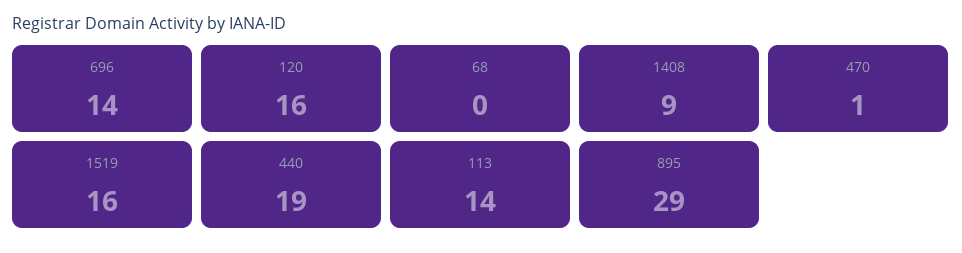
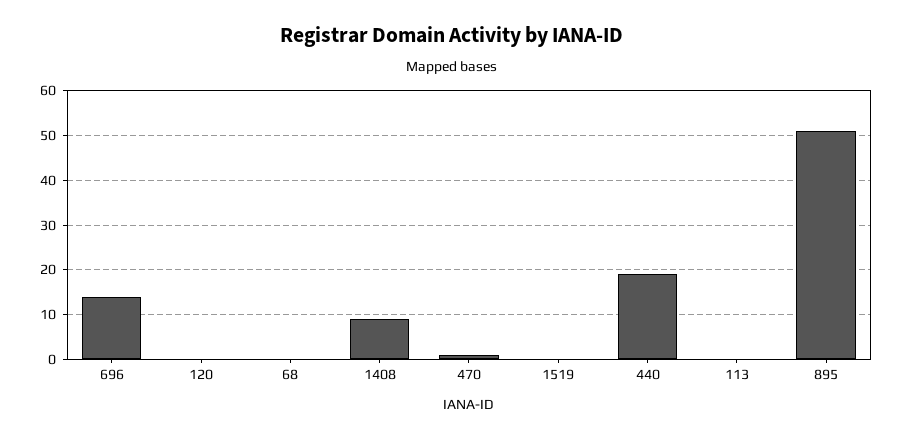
120: 16 -> 0
1519: 16 -> 0
113: 14 -> 0
895: 29 -> 50

